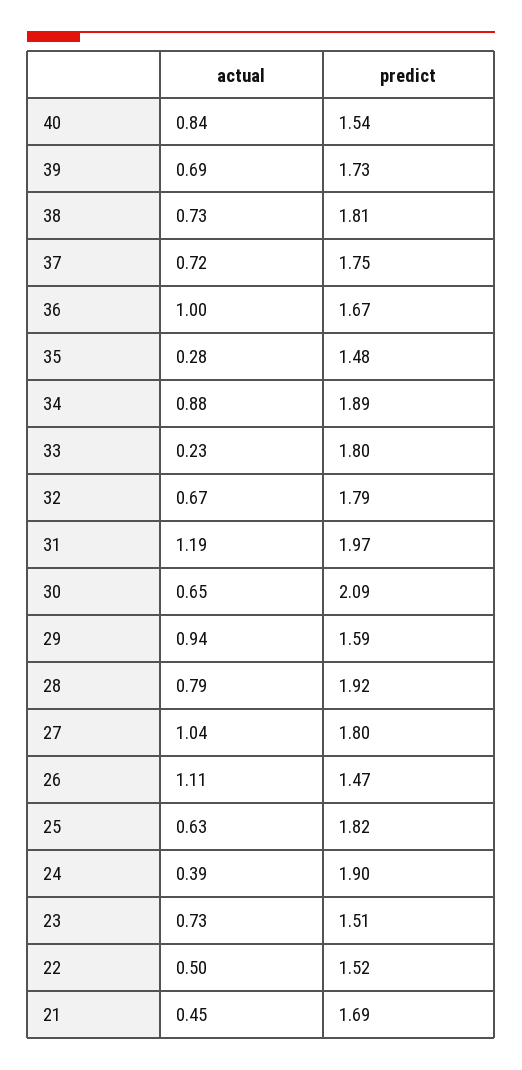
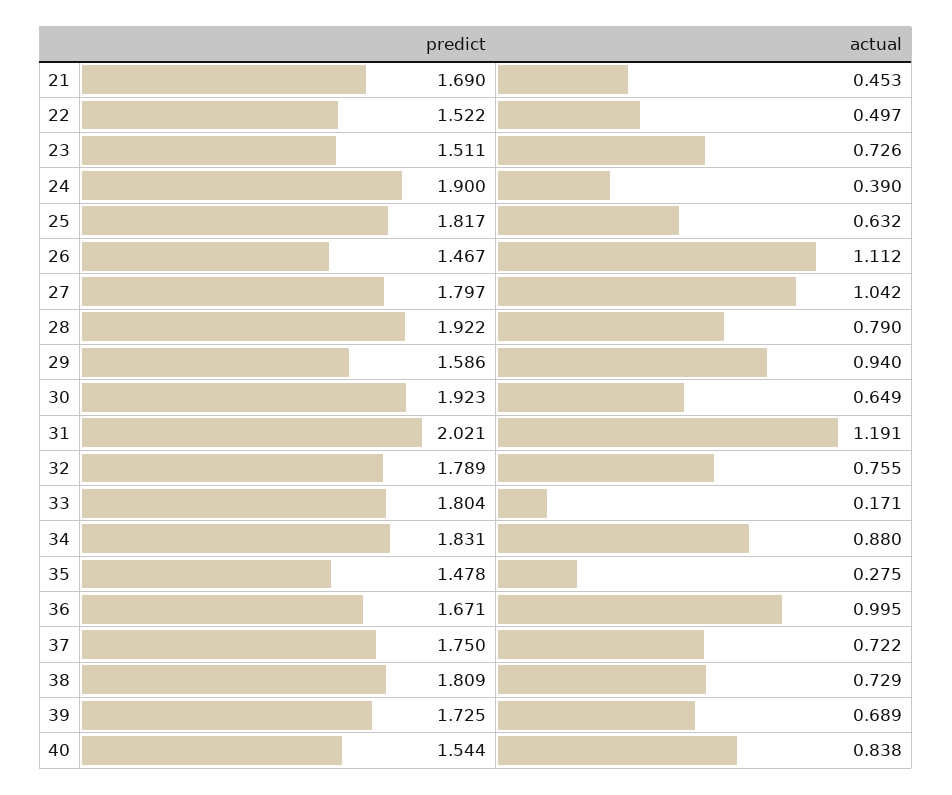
predict, 34: 1.89 -> 1.831
actual, 33: 0.23 -> 0.171
actual, 32: 0.67 -> 0.755
predict, 31: 1.97 -> 2.021
predict, 30: 2.09 -> 1.923

